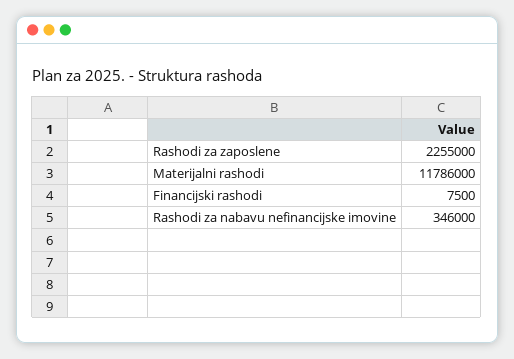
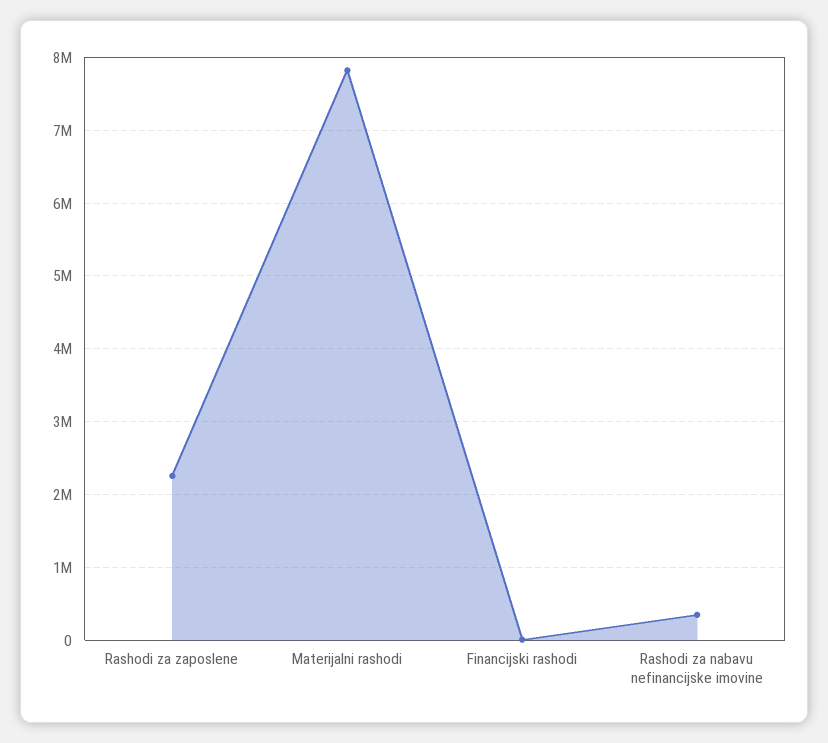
Materijalni rashodi: 11786000 -> 7800000

